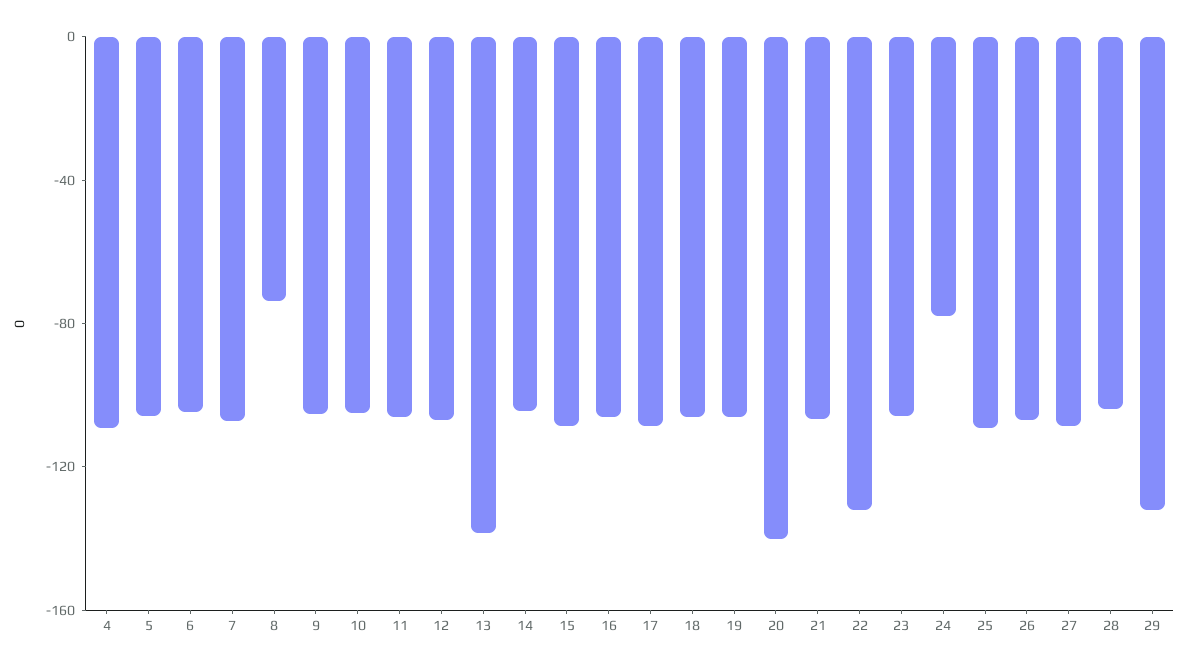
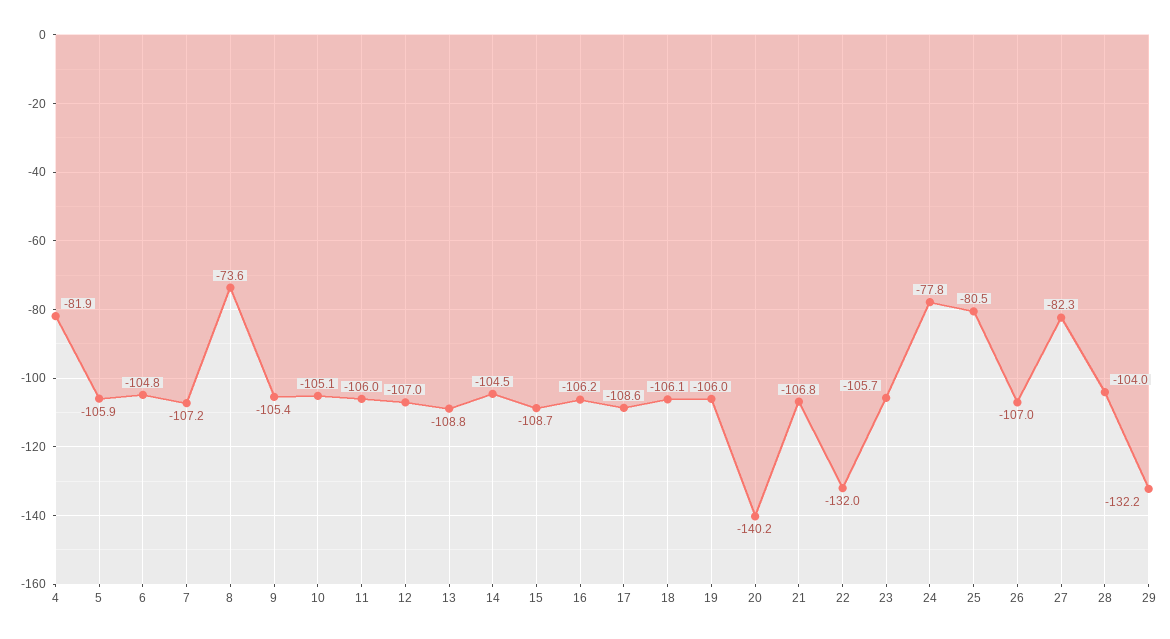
4: -110 -> -81.9
13: -140 -> -108.8
25: -110 -> -80.5
27: -110 -> -82.3

